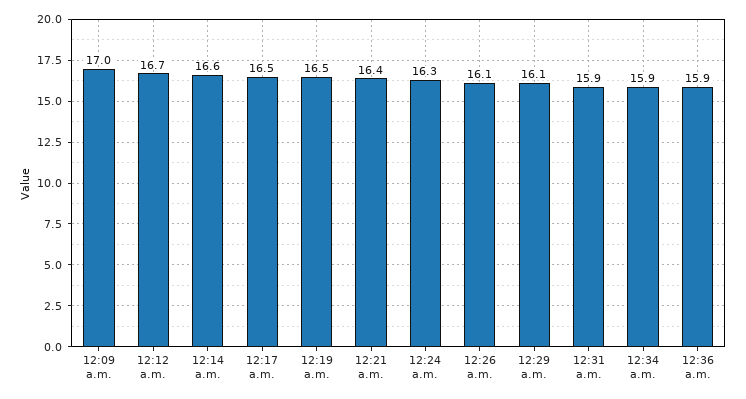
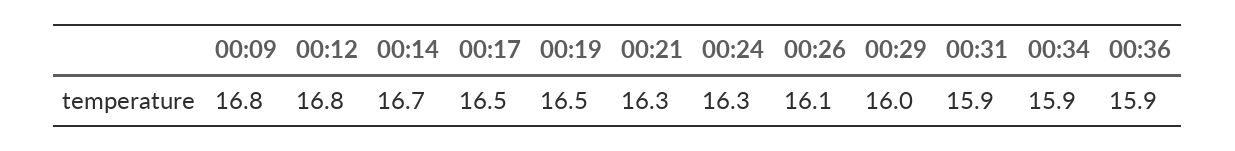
12:09 a.m.: 17 -> 16.8
12:12 a.m.: 16.7 -> 16.8
12:14 a.m.: 16.6 -> 16.7
12:21 a.m.: 16.4 -> 16.3
12:29 a.m.: 16.1 -> 16

